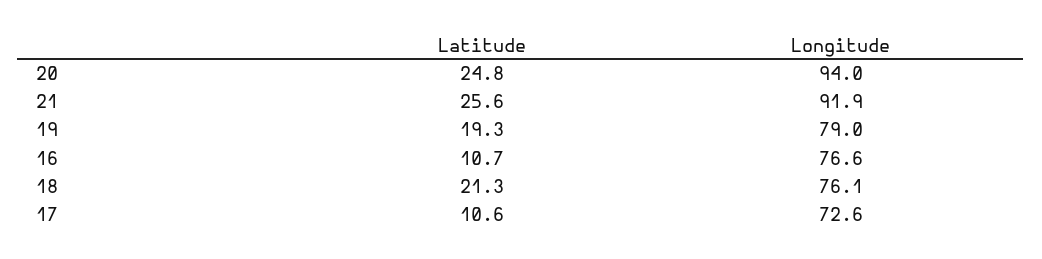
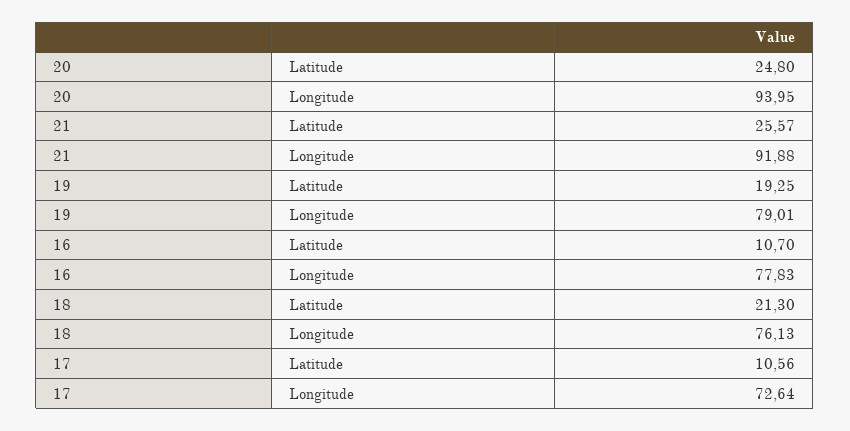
Longitude, 16: 76.6 -> 77.83

